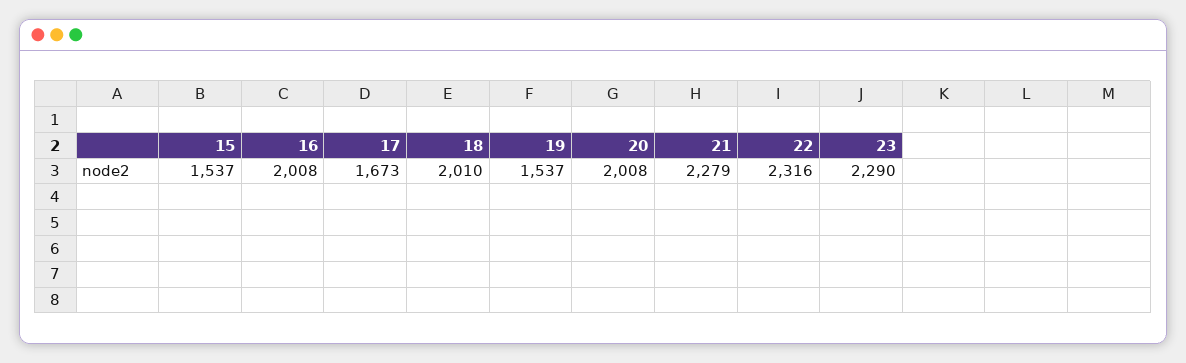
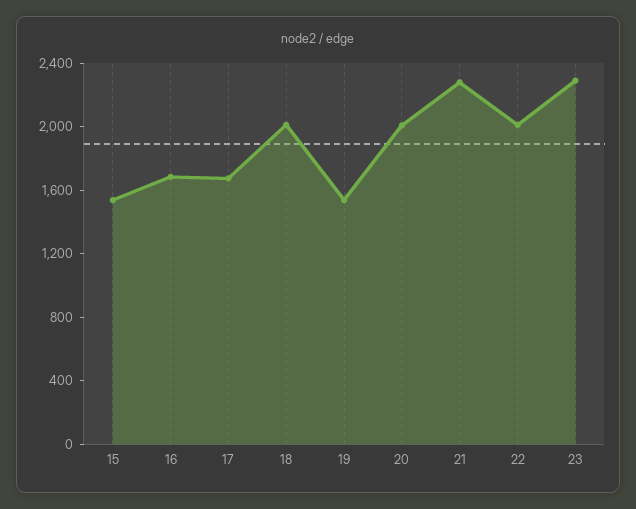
16: 2008 -> 1700
22: 2316 -> 2000

